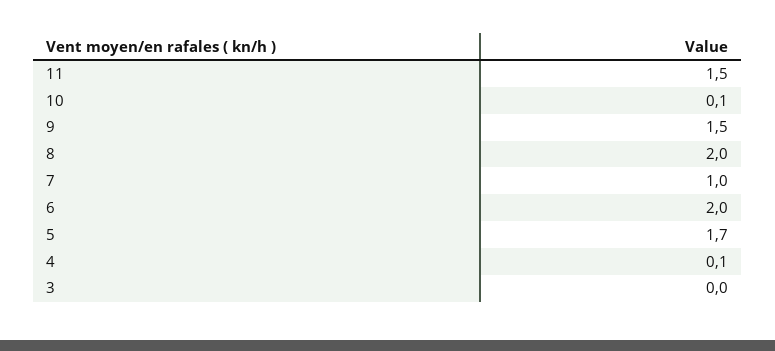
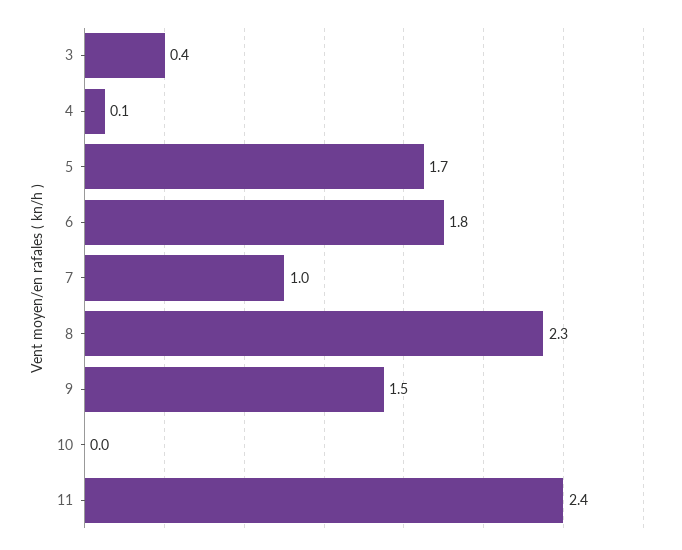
11: 1.5 -> 2.4
10: 0.1 -> 0
8: 2 -> 2.3
6: 2 -> 1.8
3: 0 -> 0.4

